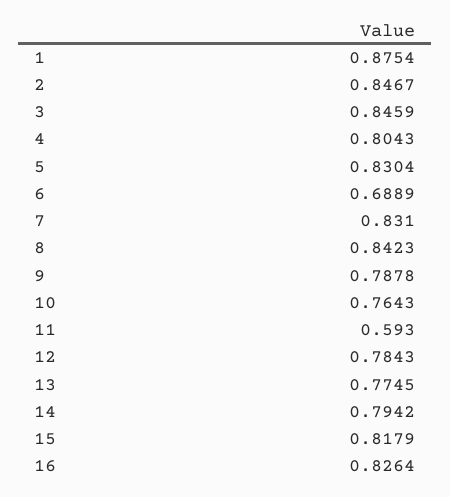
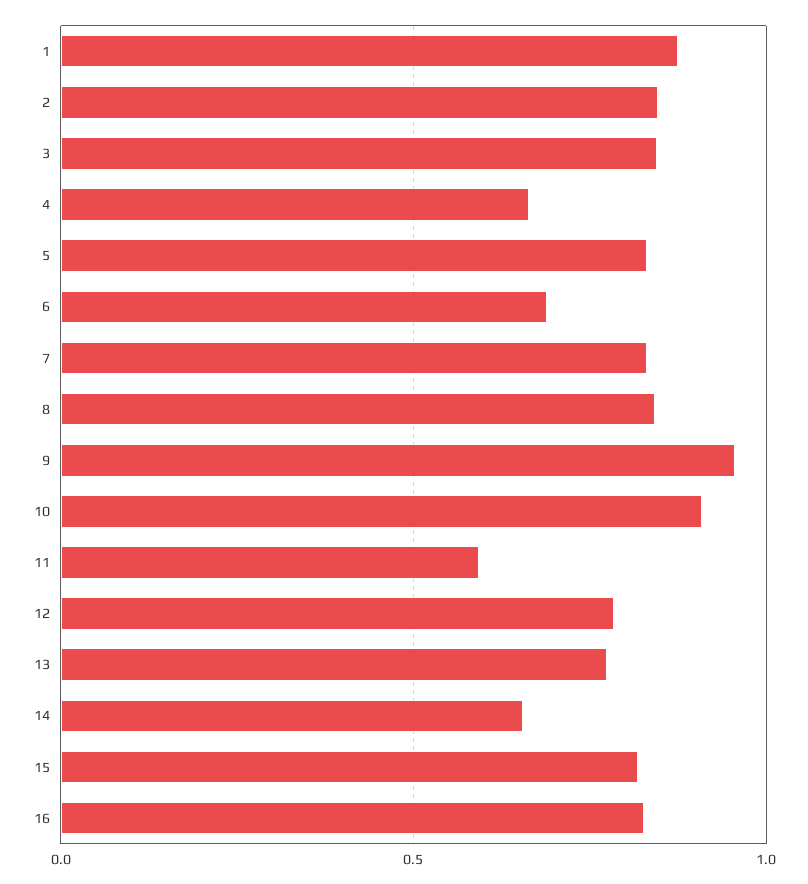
4: 0.8043 -> 0.65
9: 0.7878 -> 0.95
10: 0.7643 -> 0.9
14: 0.7942 -> 0.65

